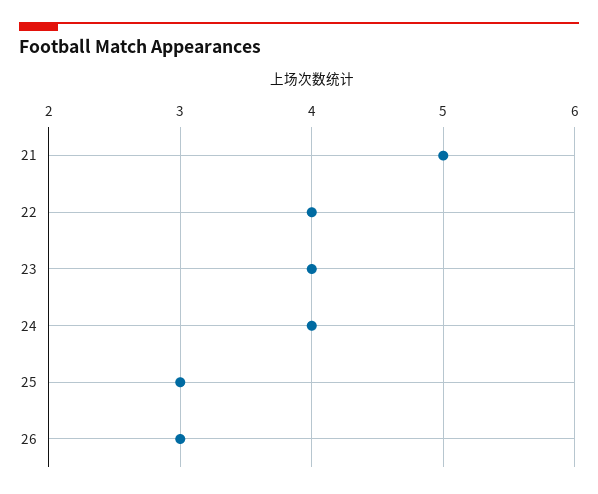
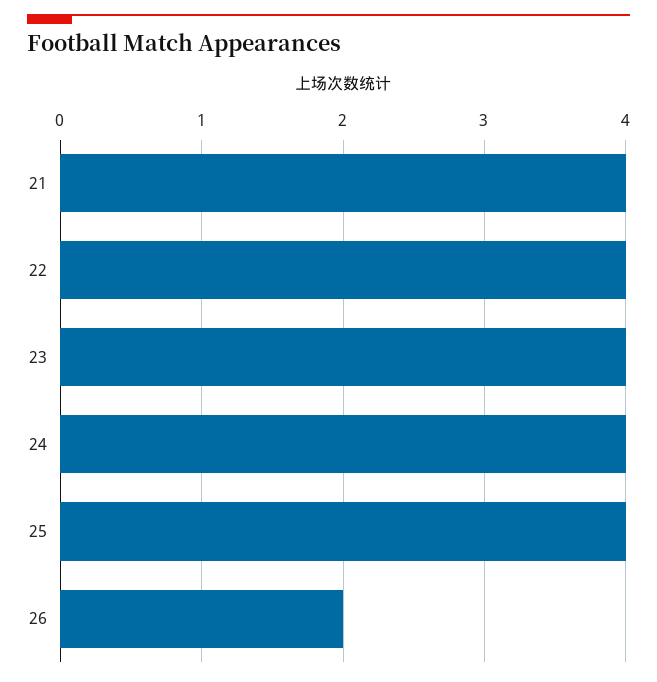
21: 5 -> 4
25: 3 -> 4
26: 3 -> 2

